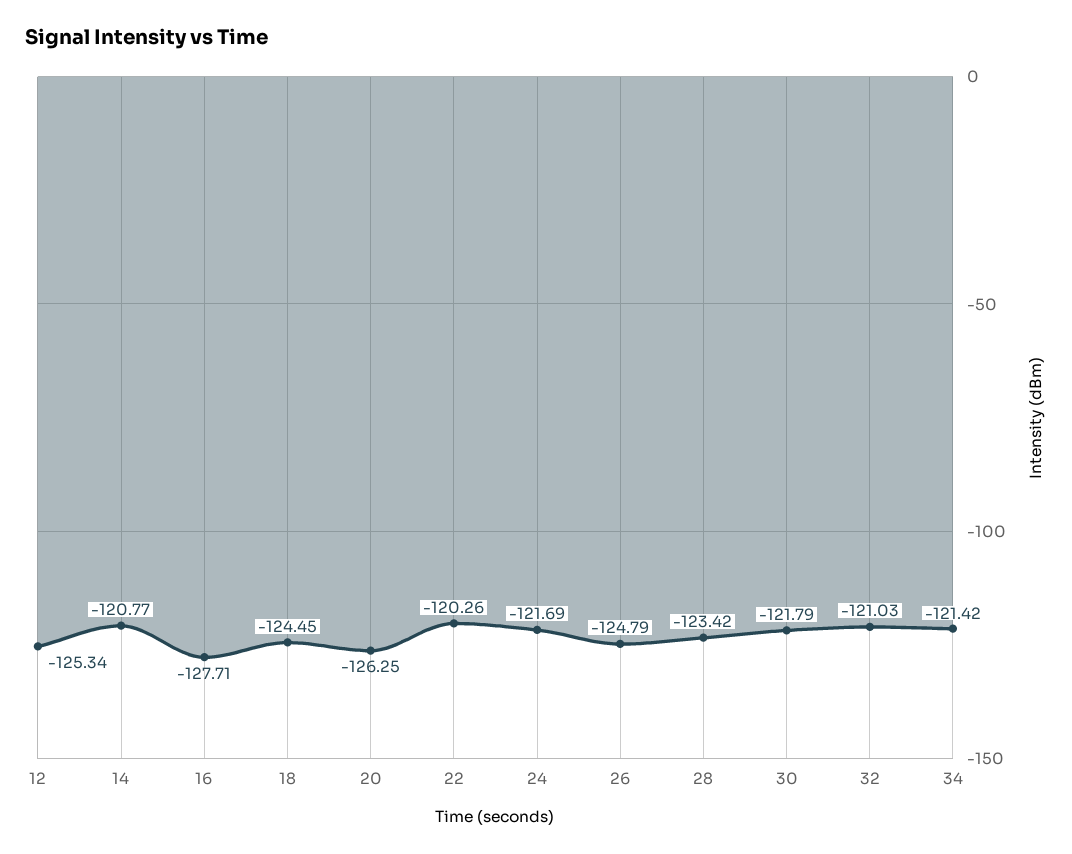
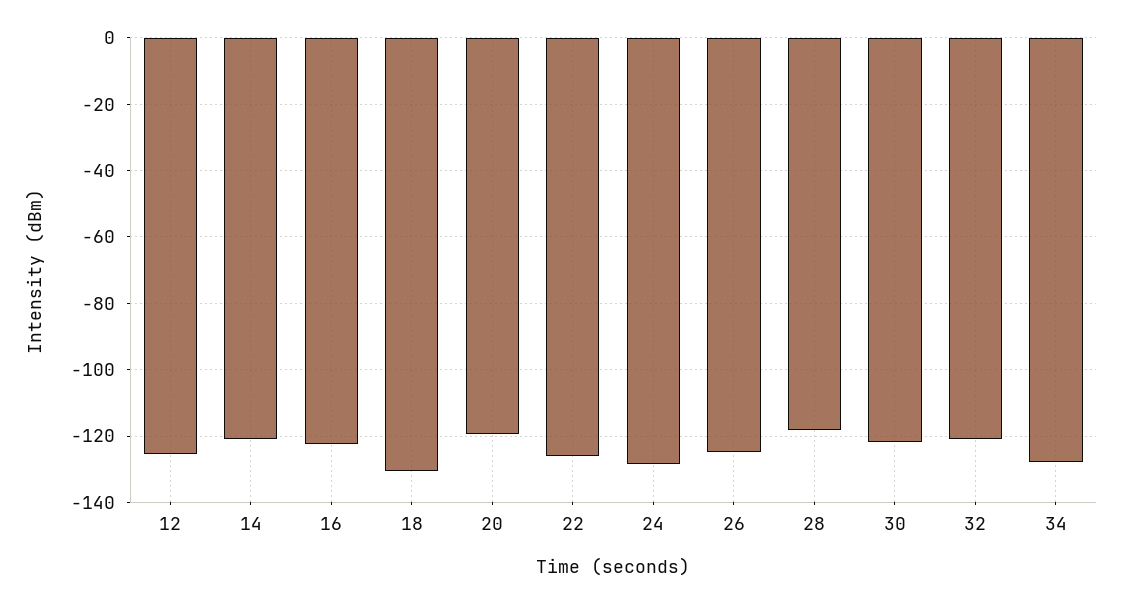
16: -127.71 -> -122
18: -124.45 -> -130
20: -126.25 -> -120
22: -120.26 -> -126
24: -121.69 -> -128
28: -123.42 -> -118
34: -121.42 -> -128

